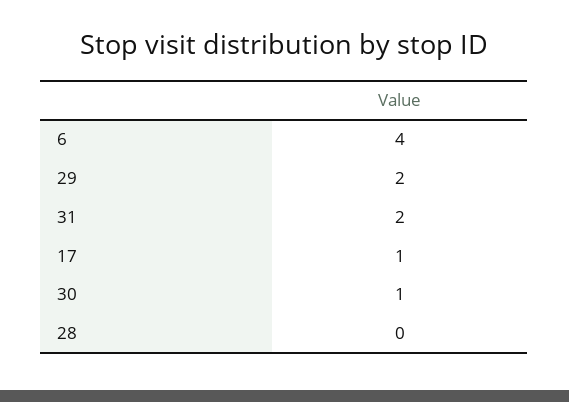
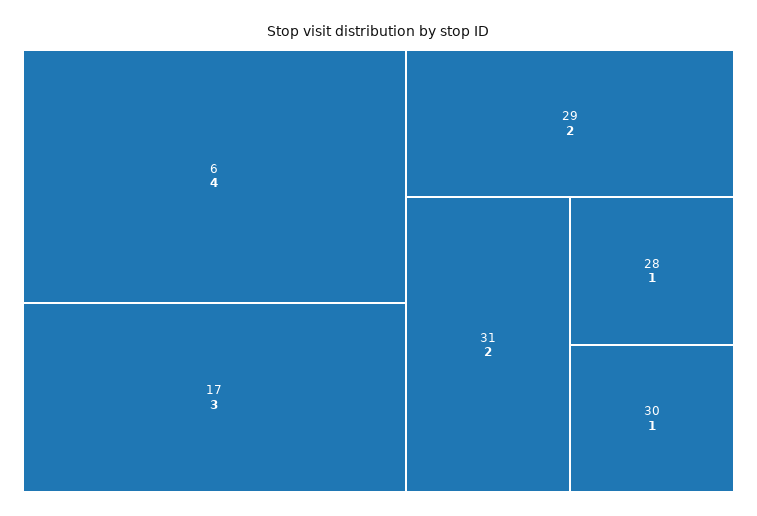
17: 1 -> 3
28: 0 -> 1

